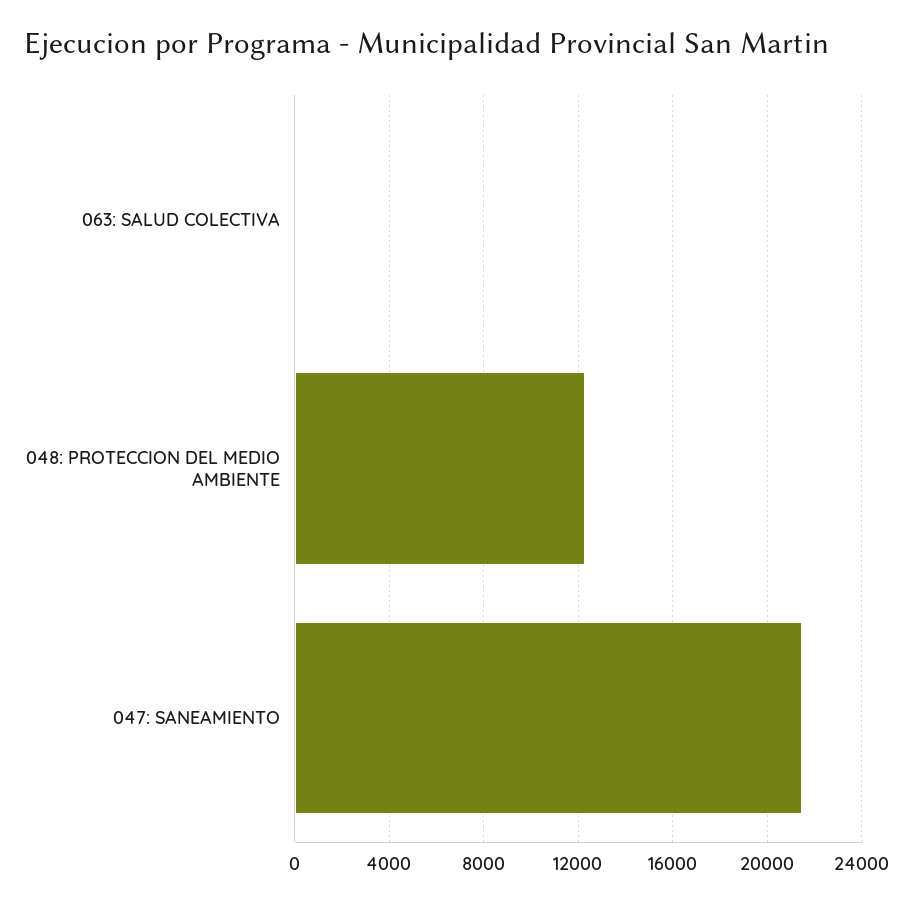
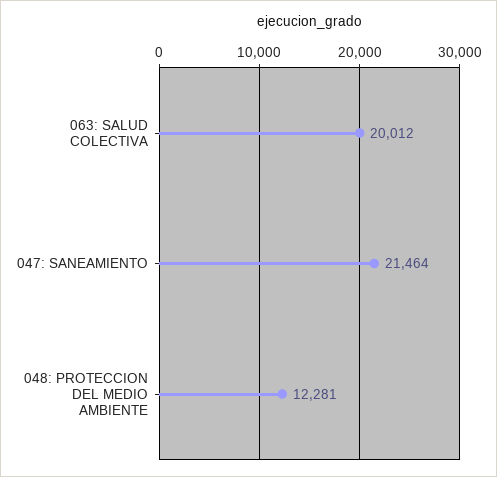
063: SALUD COLECTIVA: 0 -> 20012

